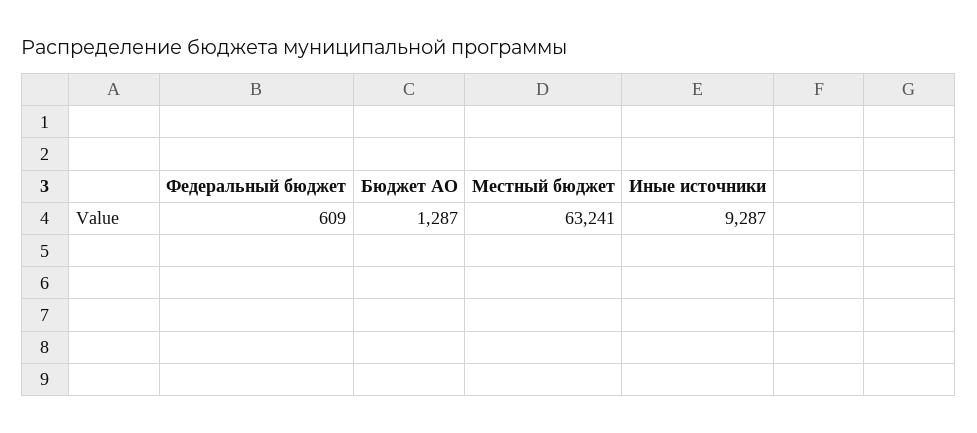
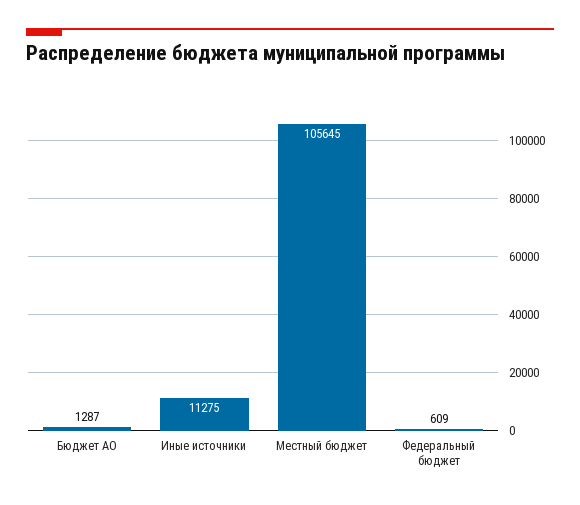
Местный бюджет: 63241 -> 105645
Иные источники: 9287 -> 11275

